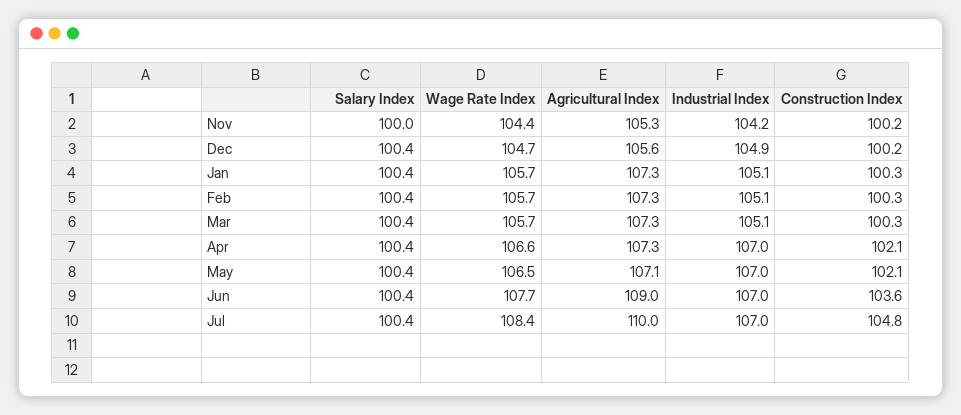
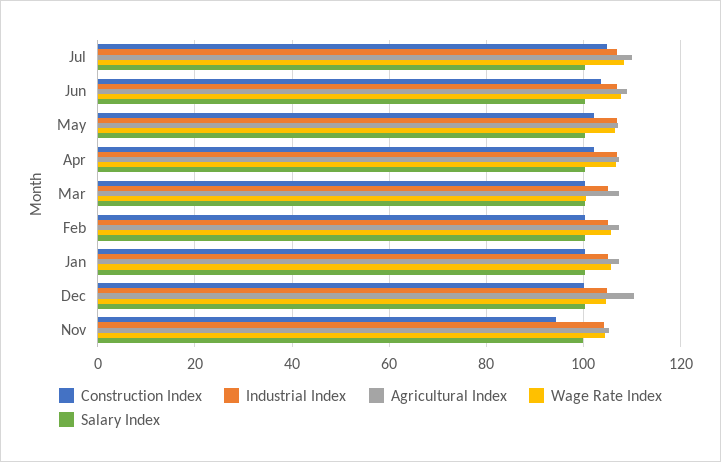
Construction Index, Nov: 100.2 -> 94
Agricultural Index, Dec: 105.6 -> 110
Wage Rate Index, Mar: 105.7 -> 100

